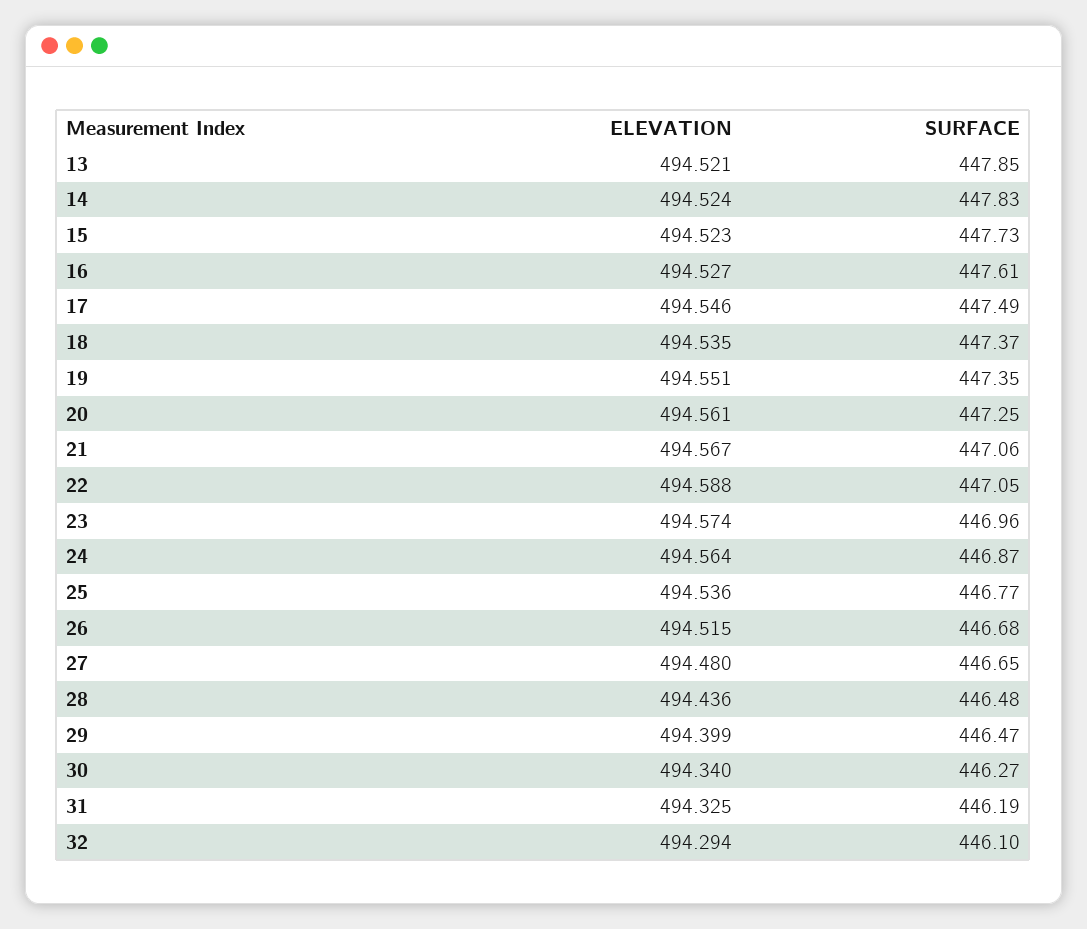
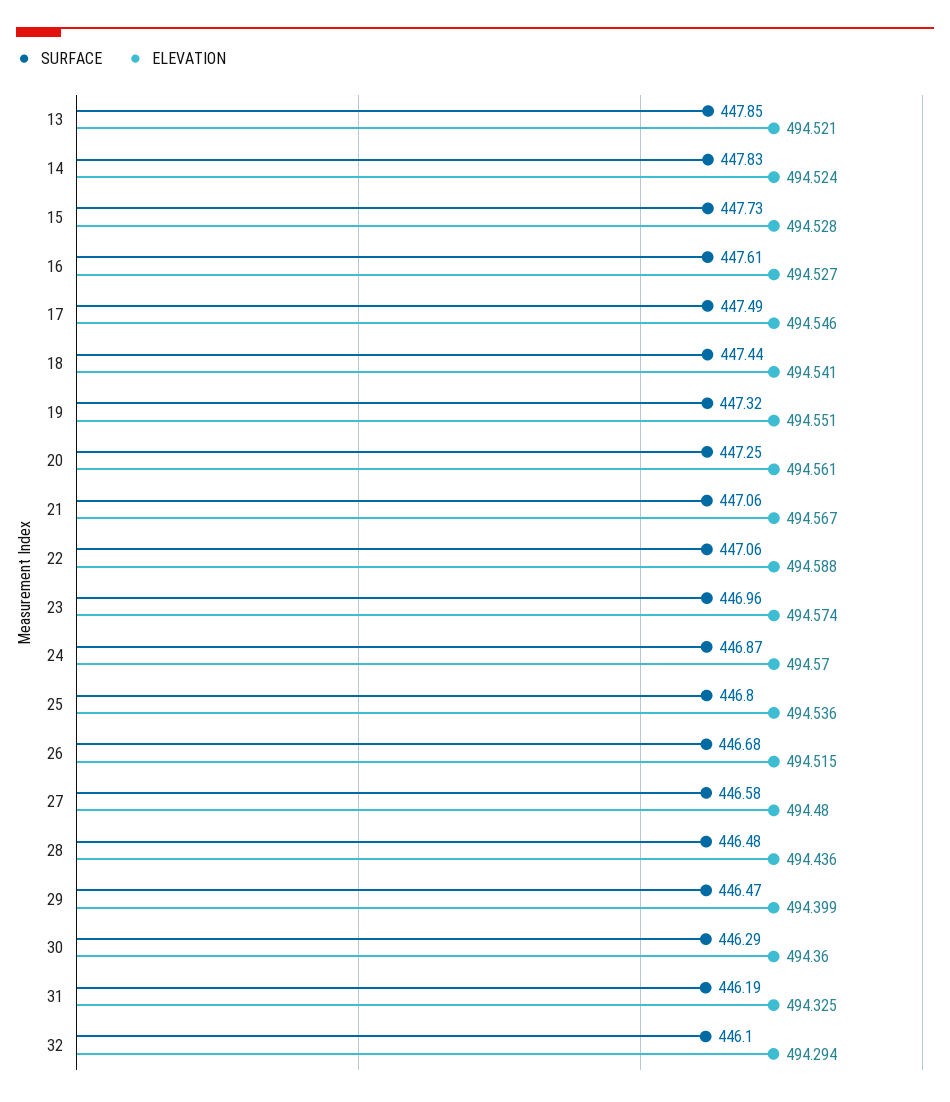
ELEVATION, 15: 494.523 -> 494.528
ELEVATION, 18: 494.535 -> 494.541
SURFACE, 18: 447.37 -> 447.44
SURFACE, 19: 447.35 -> 447.32
SURFACE, 22: 447.05 -> 447.06
ELEVATION, 24: 494.564 -> 494.57
SURFACE, 25: 446.77 -> 446.8
SURFACE, 27: 446.65 -> 446.58
ELEVATION, 30: 494.34 -> 494.36
SURFACE, 30: 446.27 -> 446.29

